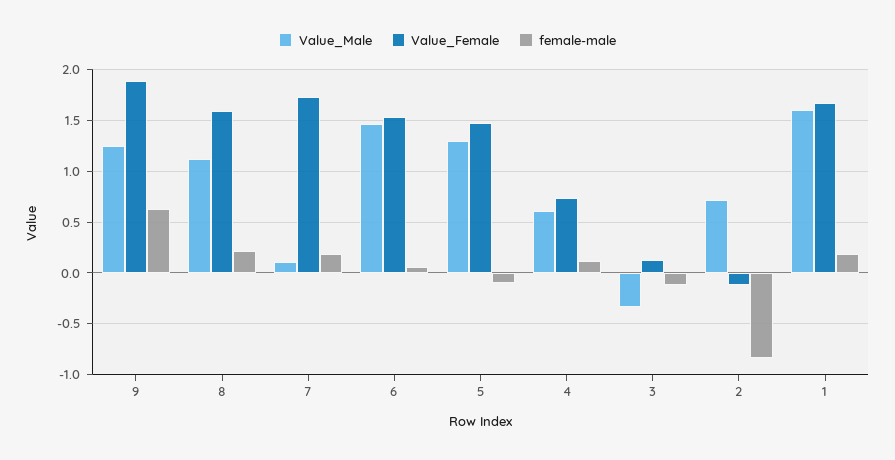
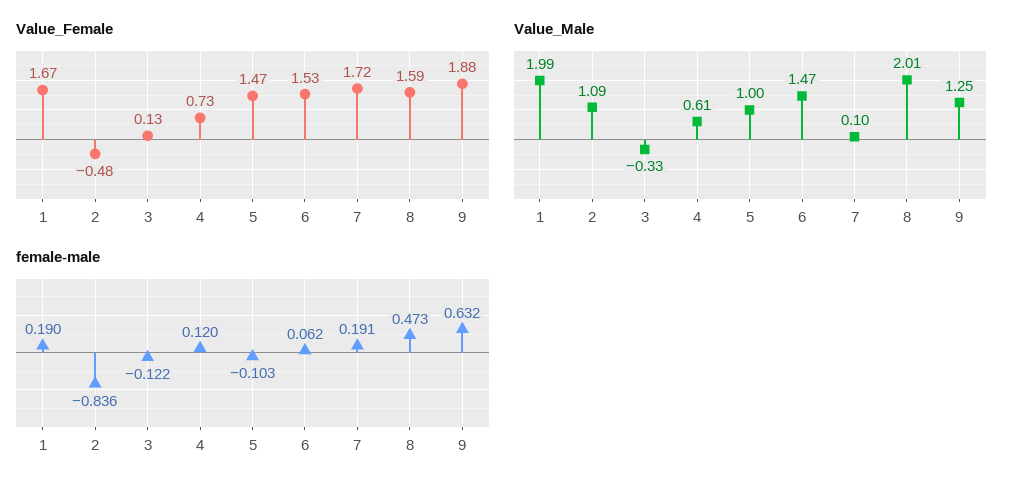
Value_Male, 8: 1.1 -> 2.01
female-male, 8: 0.2 -> 0.473
Value_Male, 5: 1.3 -> 1
Value_Male, 2: 0.7 -> 1.09
Value_Female, 2: -0.1 -> -0.48
Value_Male, 1: 1.6 -> 1.99

